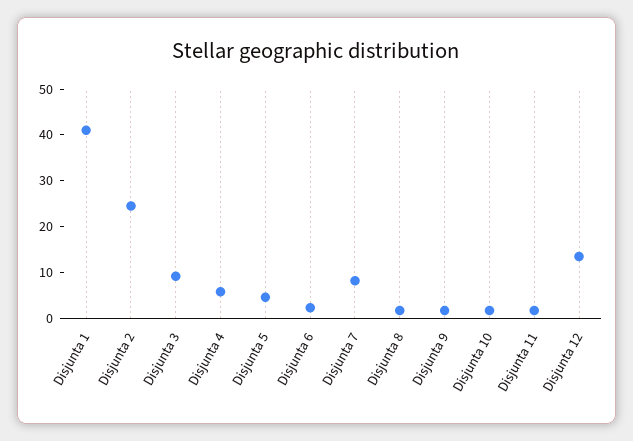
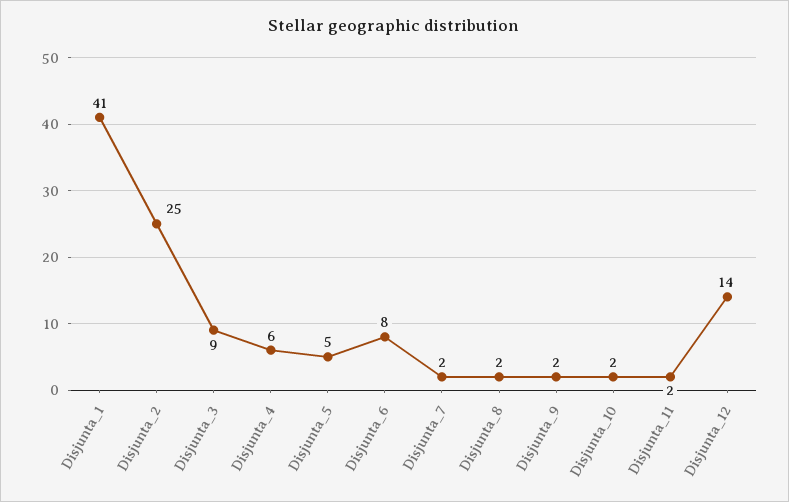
Disjunta 6: 2 -> 8
Disjunta 7: 8 -> 2

